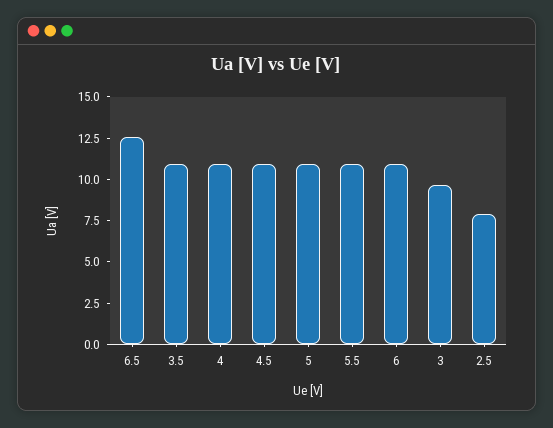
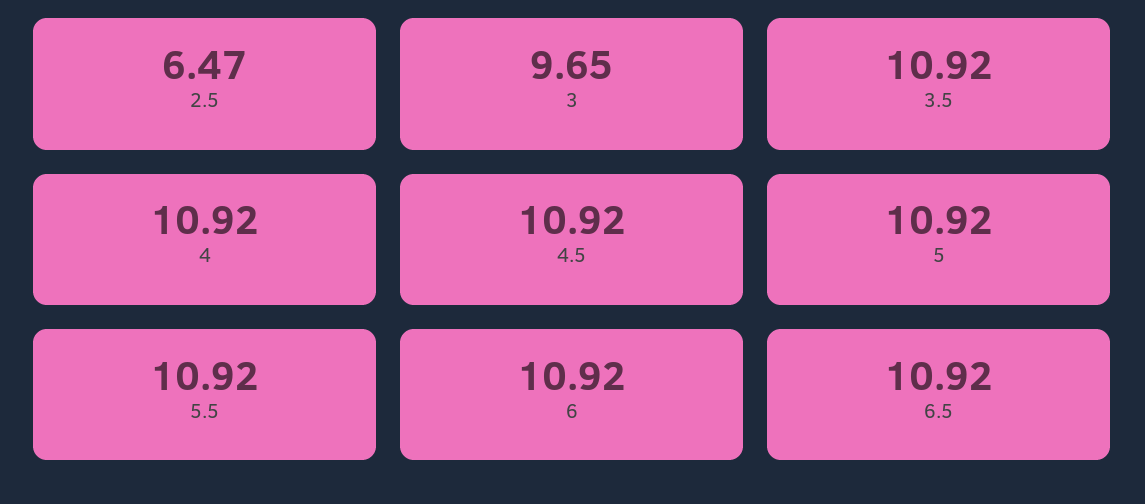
6.5: 12.5 -> 10.92
2.5: 8 -> 6.47

